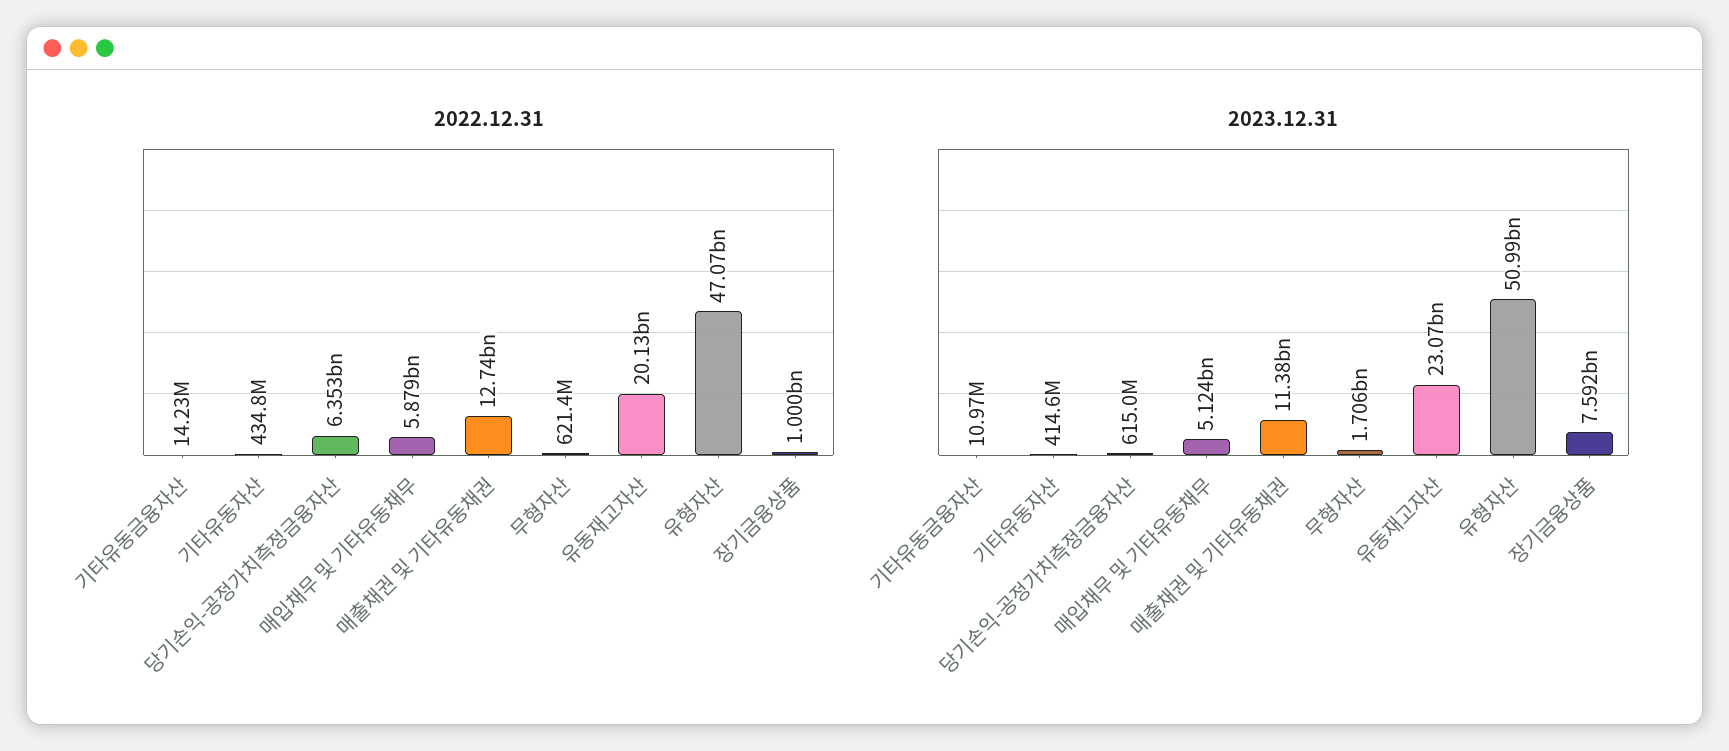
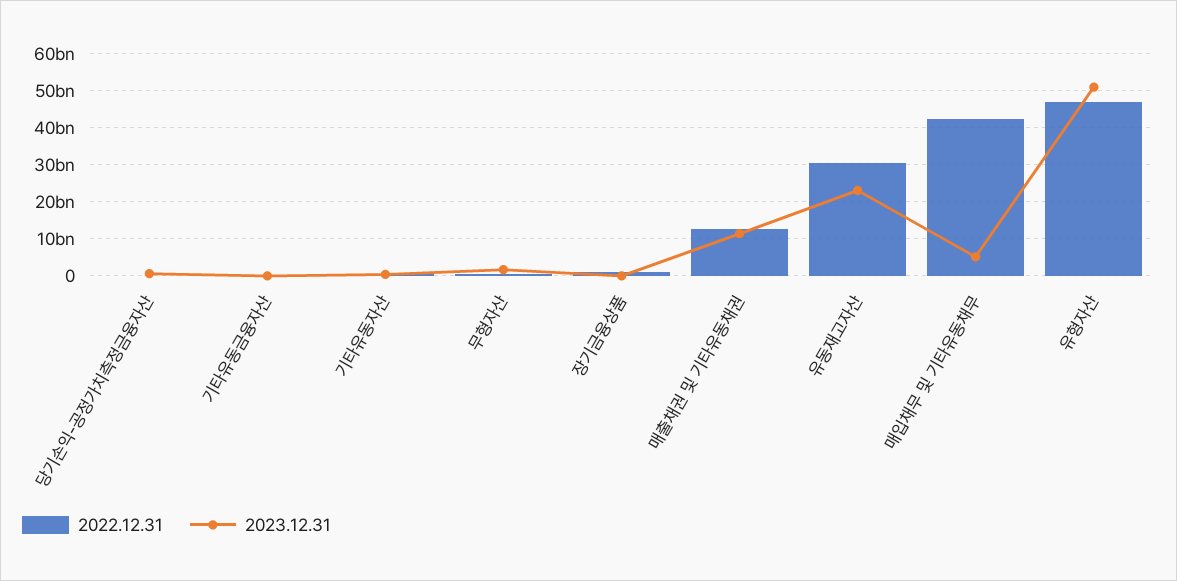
2022.12.31, 당기손익-공정가치측정금융자산: 6353000000 -> 0
2022.12.31, 매입채무 및 기타유동채무: 5879000000 -> 42000000000
2022.12.31, 유동재고자산: 20130000000 -> 30000000000
2023.12.31, 장기금융상품: 7592000000 -> 0

